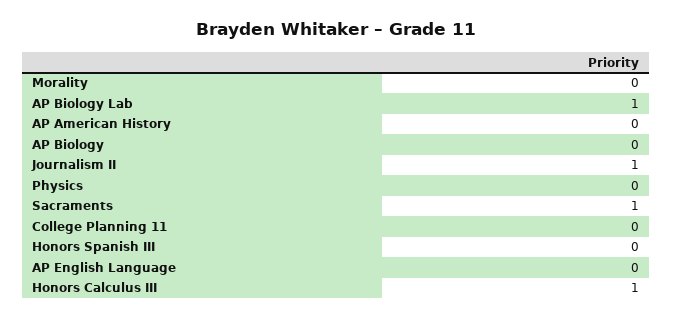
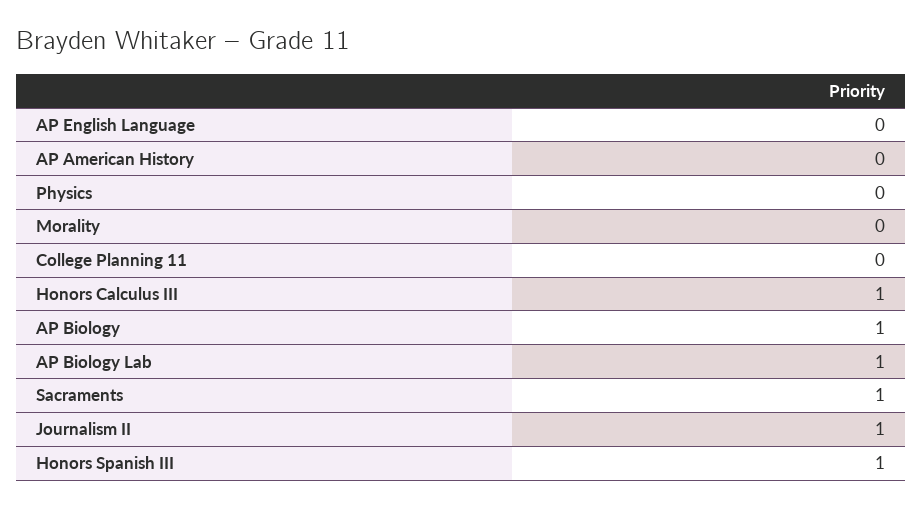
AP Biology: 0 -> 1
Honors Spanish III: 0 -> 1

